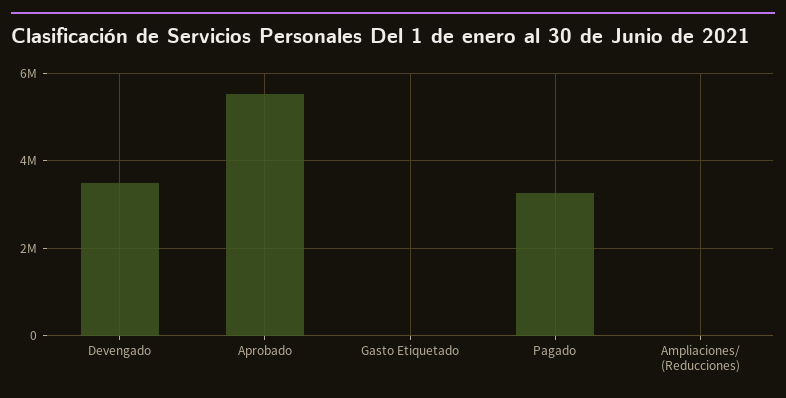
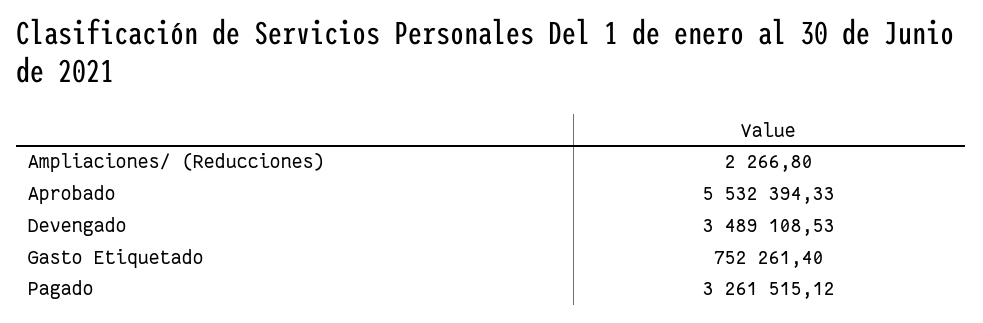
Gasto Etiquetado: 0 -> 752261.4

